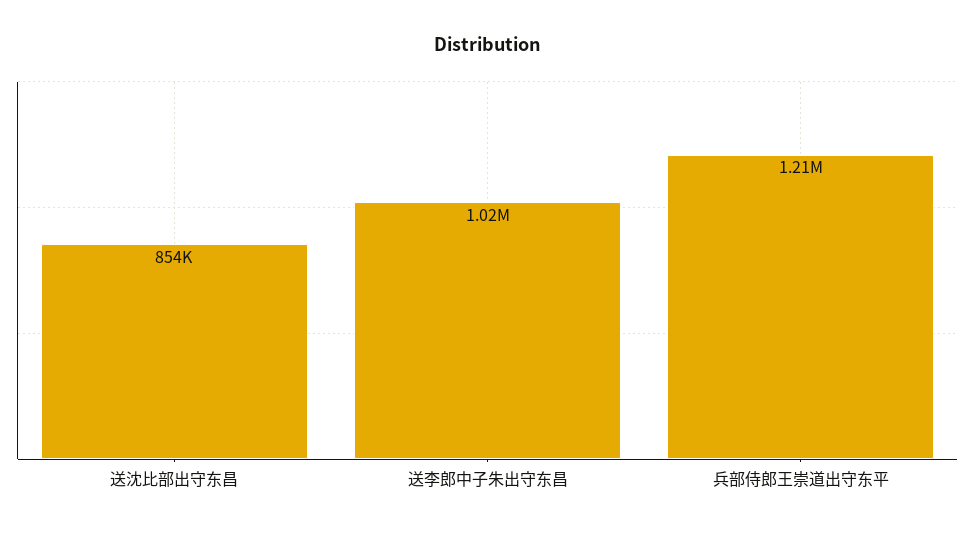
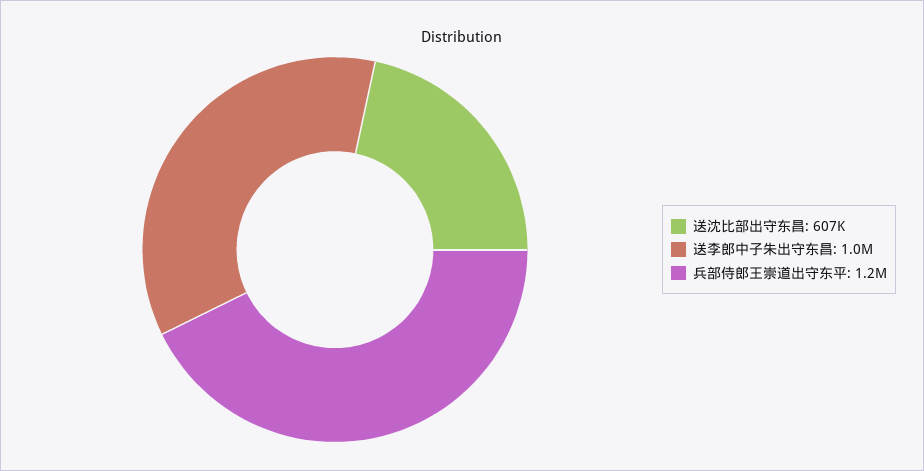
送沈比部出守东昌: 854000 -> 607000

